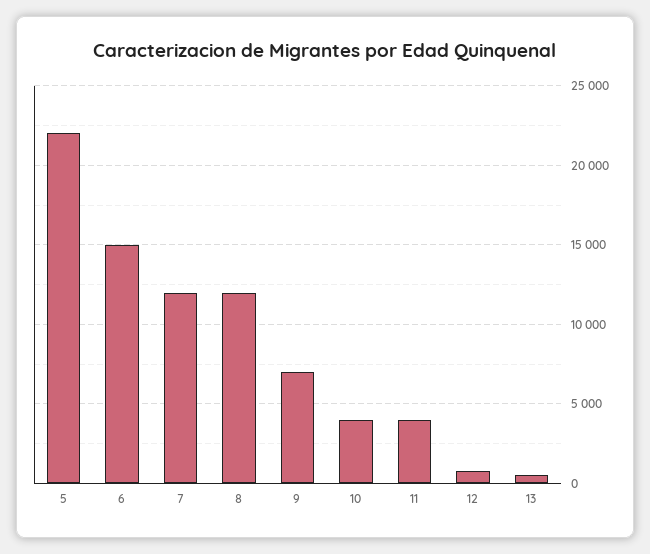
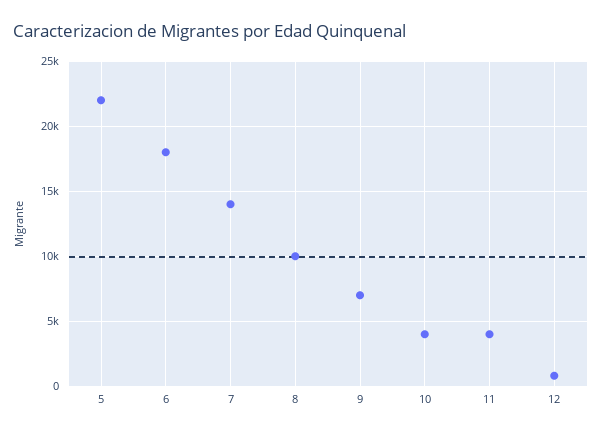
6: 15000 -> 18000
7: 12000 -> 14000
8: 12000 -> 10000
13: 500 -> none

